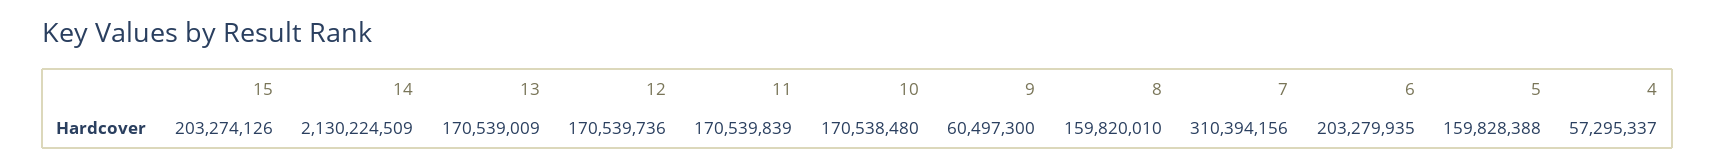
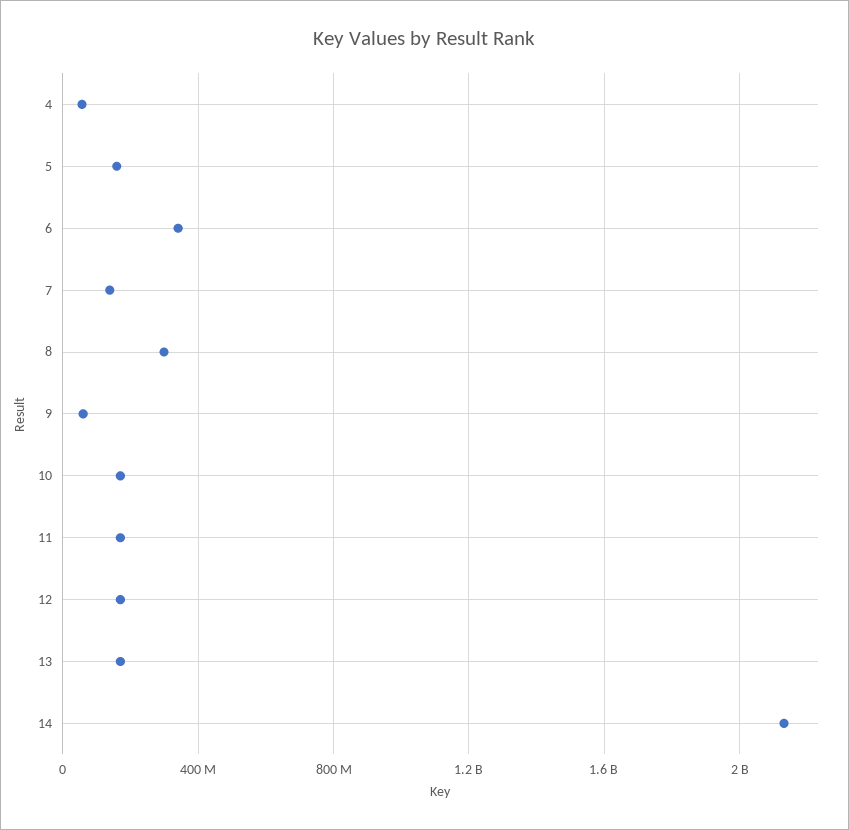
15: 203274126 -> none
8: 159820010 -> 300000000
7: 310394156 -> 150000000
6: 203279935 -> 350000000

